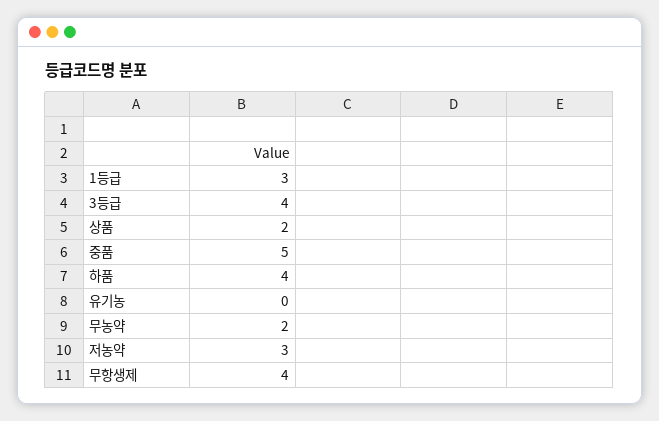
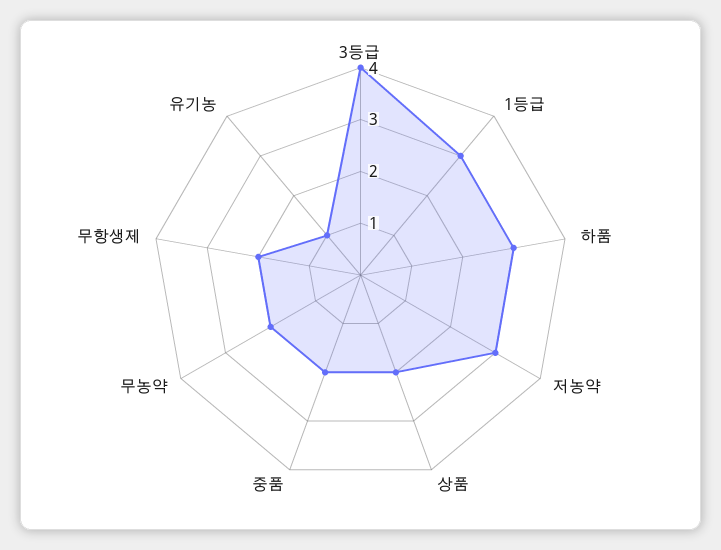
중품: 5 -> 2
하품: 4 -> 3
유기농: 0 -> 1
무항생제: 4 -> 2

